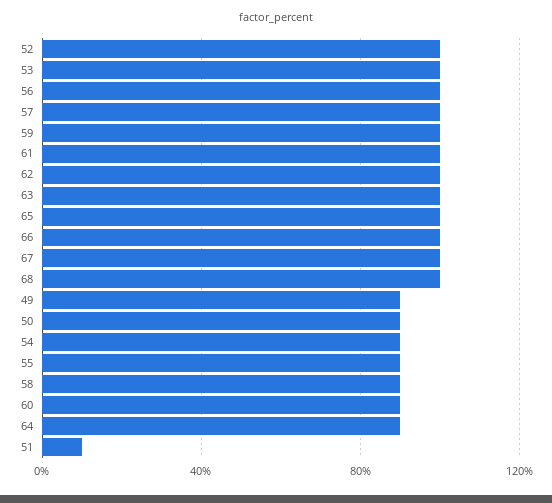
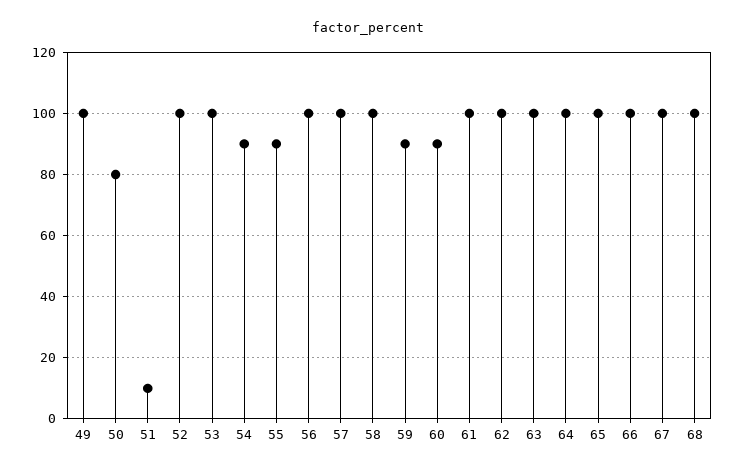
59: 100 -> 90
49: 90 -> 100
50: 90 -> 80
58: 90 -> 100
64: 90 -> 100

